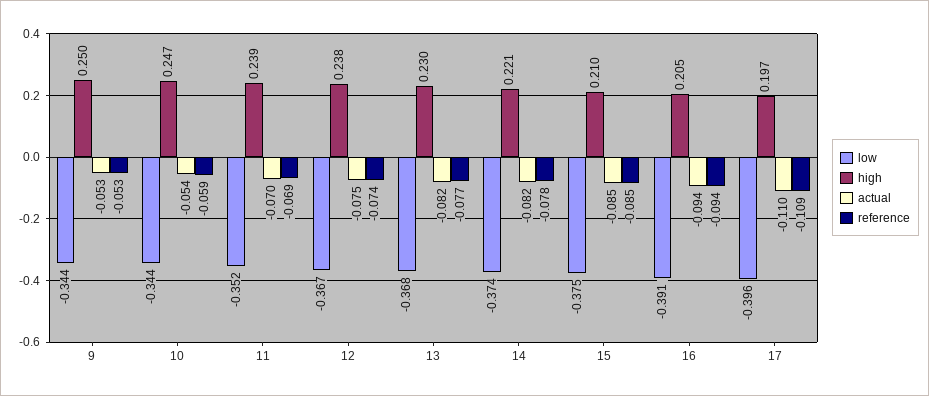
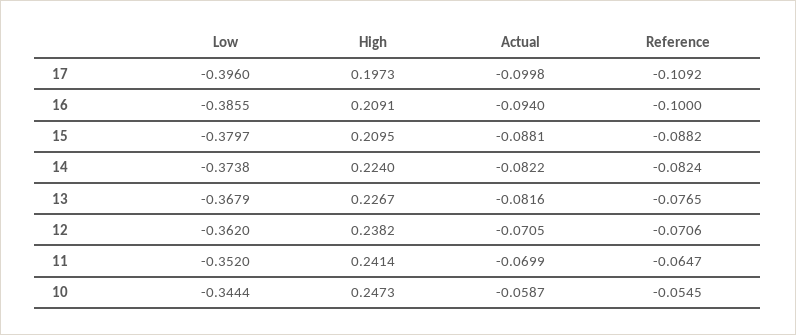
low, 9: -0.344 -> none
high, 9: 0.25 -> none
actual, 9: -0.053 -> none
reference, 9: -0.053 -> none
actual, 10: -0.054 -> -0.0587
reference, 10: -0.059 -> -0.0545
high, 11: 0.239 -> 0.2414
reference, 11: -0.069 -> -0.0647
low, 12: -0.367 -> -0.362
actual, 12: -0.075 -> -0.0705
reference, 12: -0.074 -> -0.0706
high, 13: 0.23 -> 0.2267
high, 14: 0.221 -> 0.224
reference, 14: -0.078 -> -0.0824
low, 15: -0.375 -> -0.3797
actual, 15: -0.085 -> -0.0881
reference, 15: -0.085 -> -0.0882
low, 16: -0.391 -> -0.3855
high, 16: 0.205 -> 0.2091
reference, 16: -0.094 -> -0.1
actual, 17: -0.11 -> -0.0998

